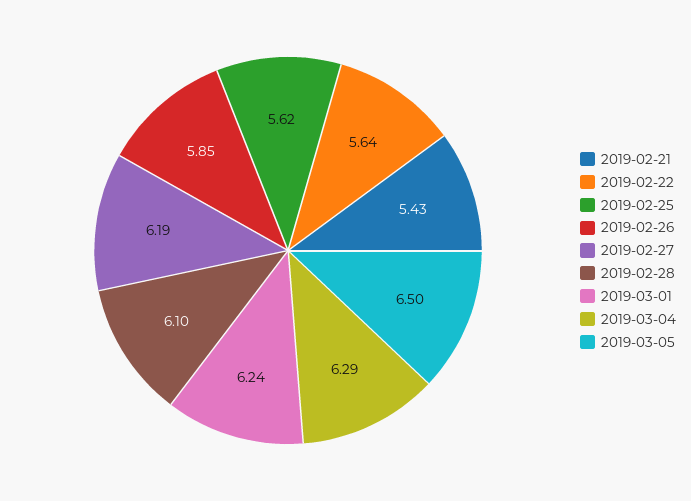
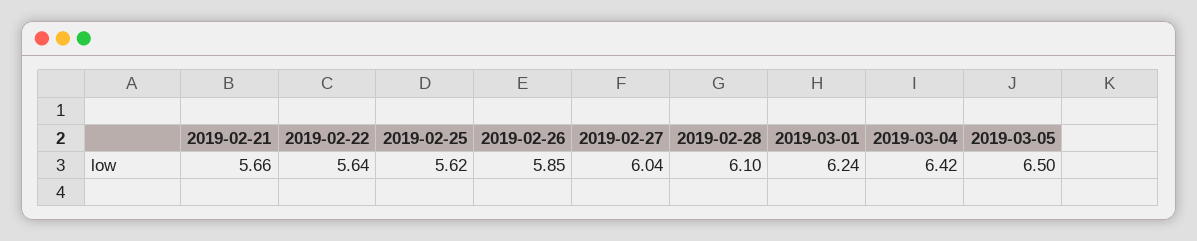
2019-02-21: 5.43 -> 5.66
2019-02-27: 6.19 -> 6.04
2019-03-04: 6.29 -> 6.42

